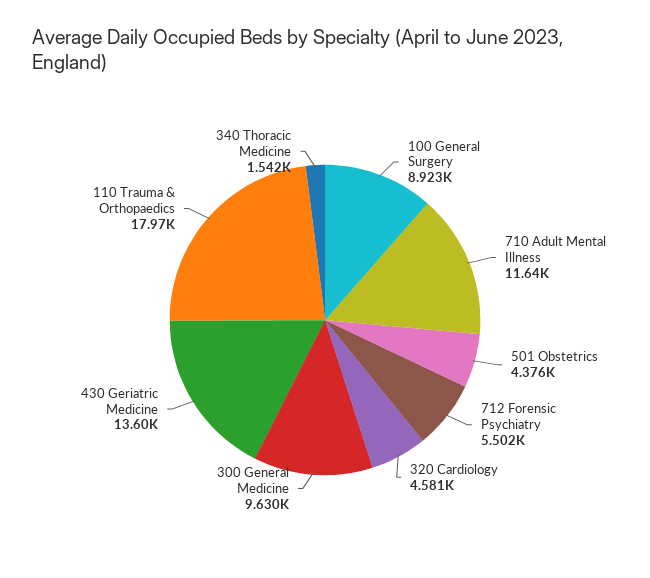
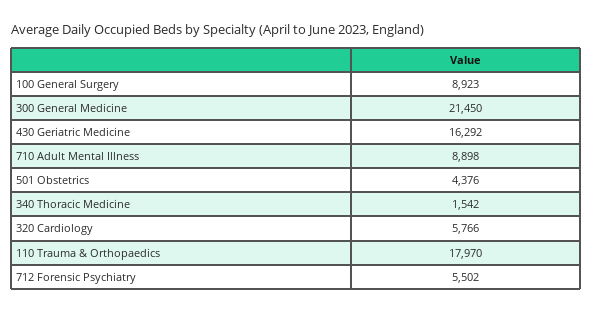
710 Adult Mental Illness: 11640 -> 8898
320 Cardiology: 4581 -> 5766
300 General Medicine: 9630 -> 21450
430 Geriatric Medicine: 13600 -> 16292

